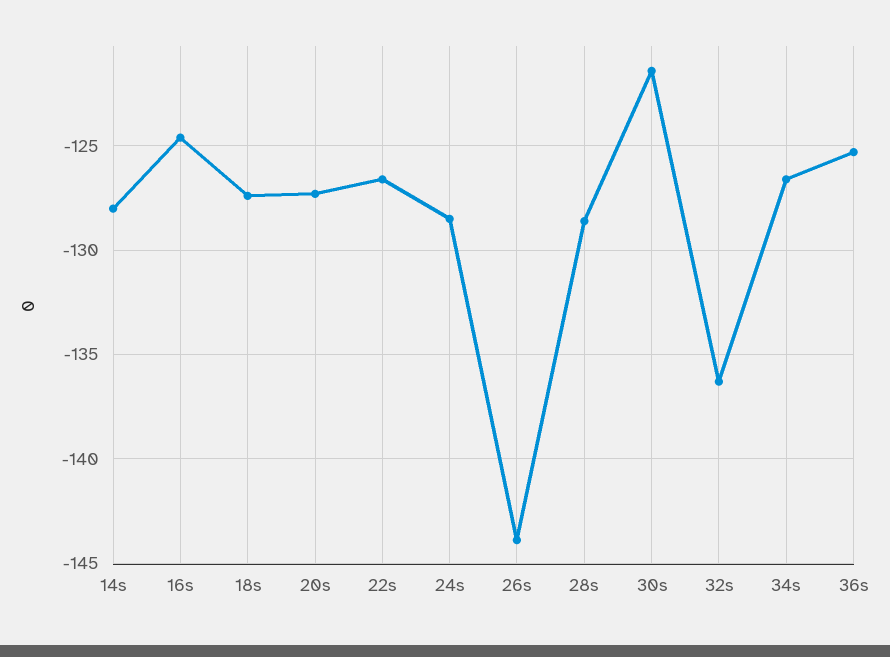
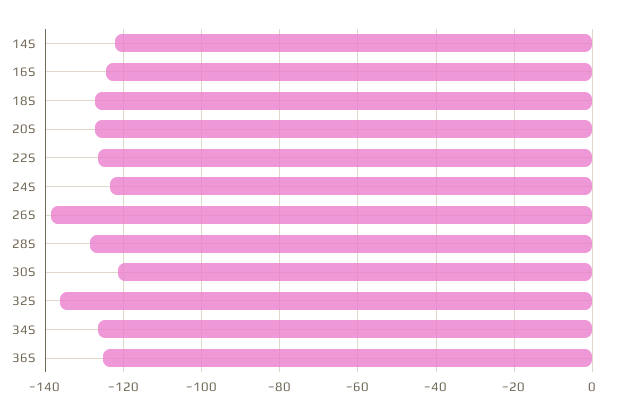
14s: -128 -> -122
24s: -128.5 -> -124
26s: -144 -> -138

